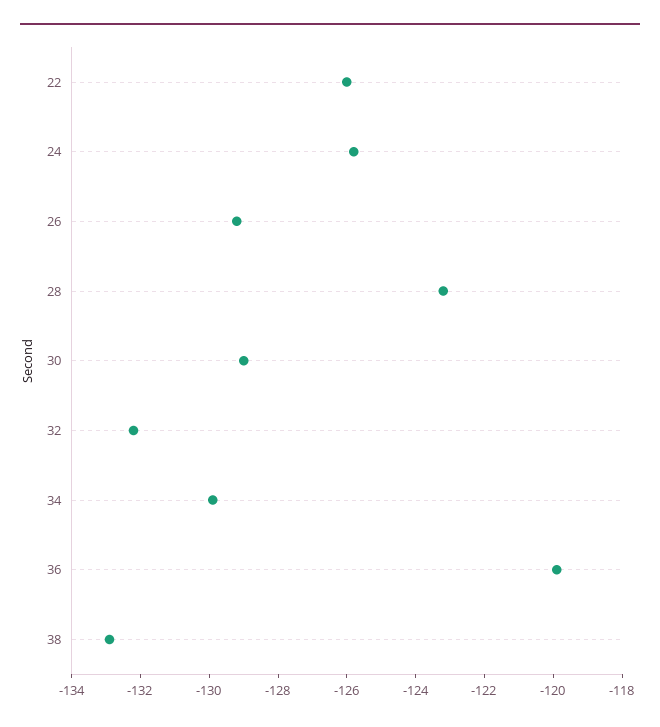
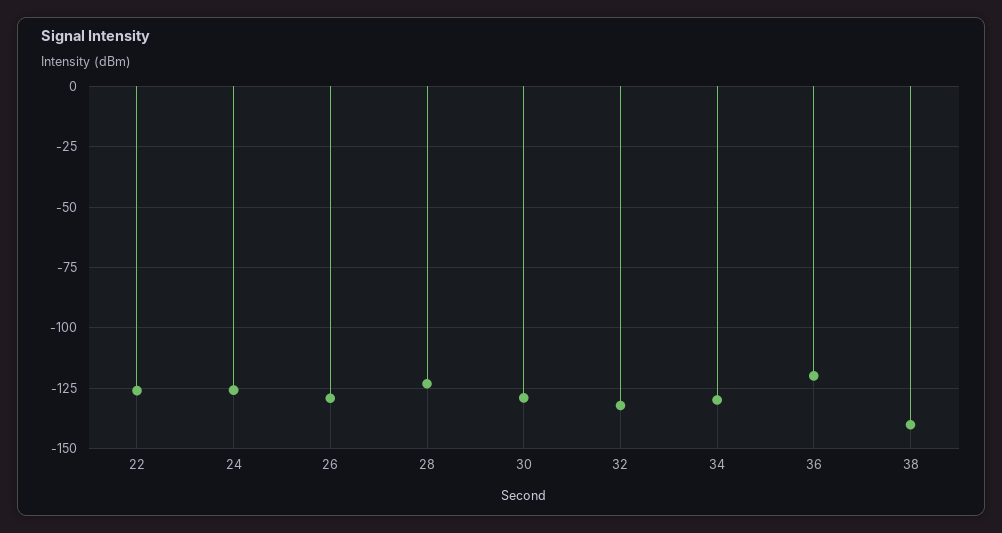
38: -133 -> -140

